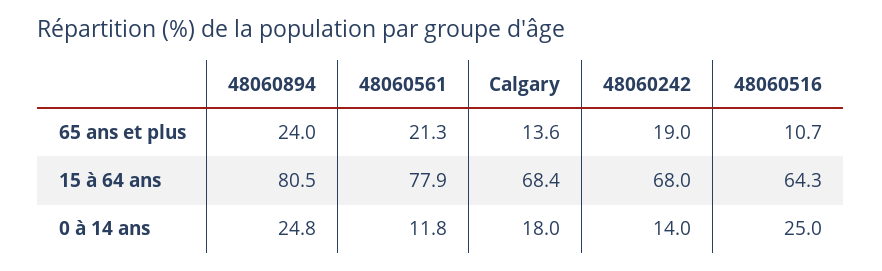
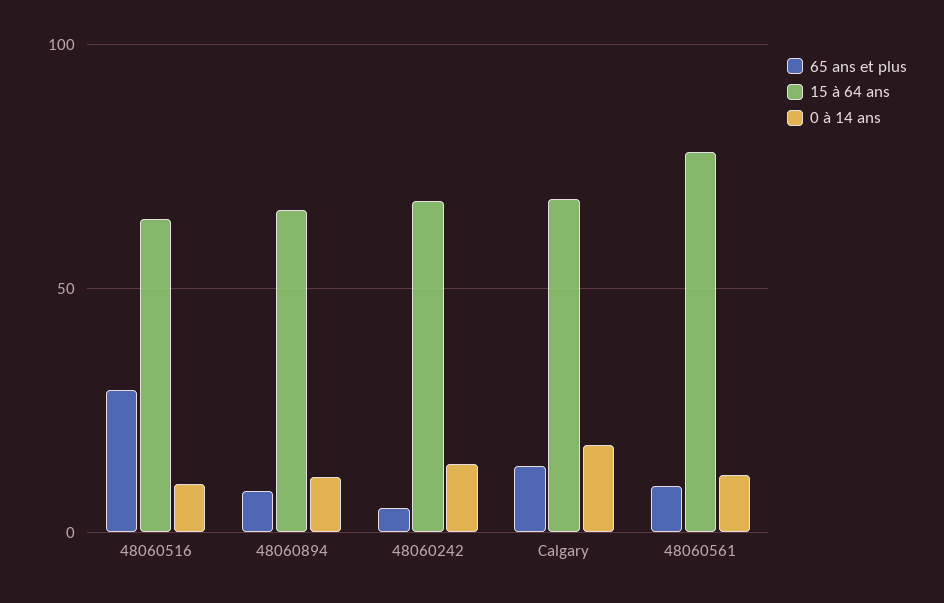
65 ans et plus, 48060894: 24 -> 10
65 ans et plus, 48060561: 21.3 -> 10
65 ans et plus, 48060242: 19 -> 5
65 ans et plus, 48060516: 10.7 -> 30
15 à 64 ans, 48060894: 80.5 -> 65
0 à 14 ans, 48060894: 24.8 -> 10
0 à 14 ans, 48060516: 25 -> 10

